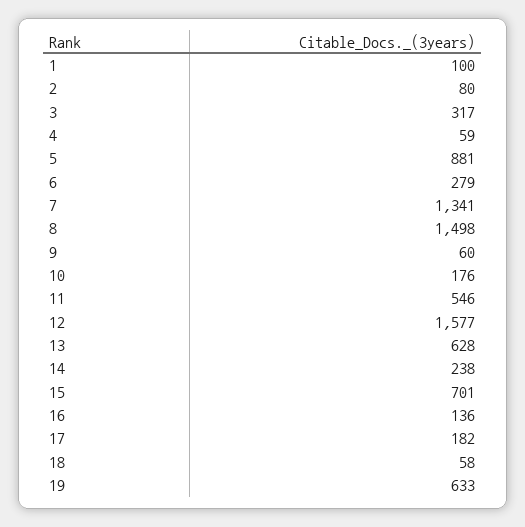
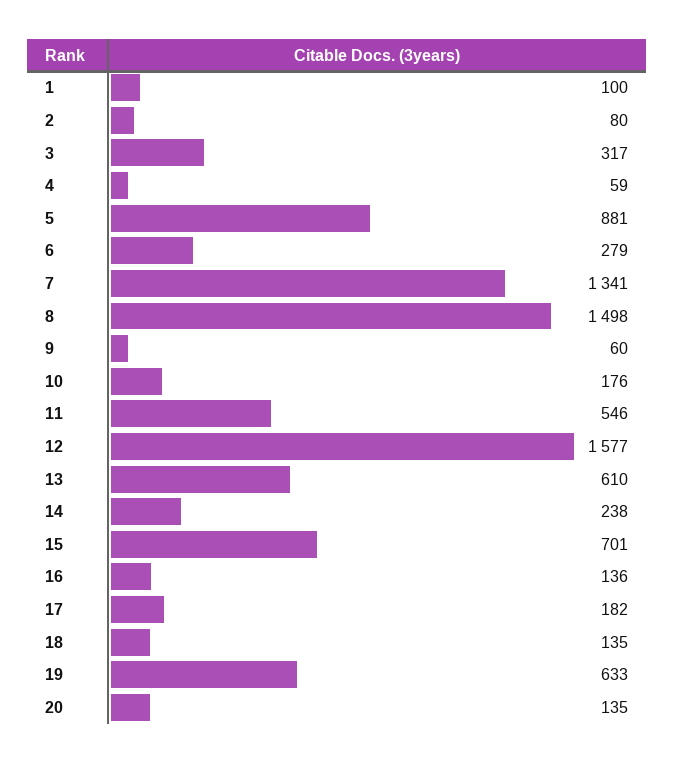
13: 628 -> 610
18: 58 -> 135
20: none -> 135

